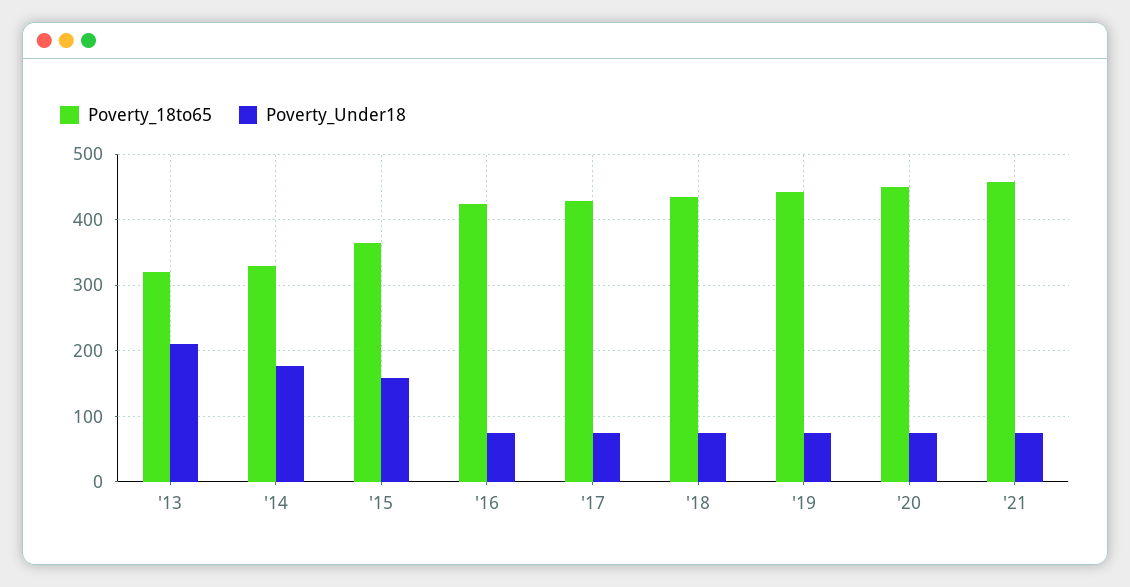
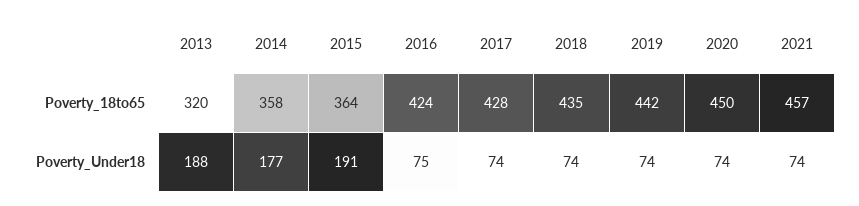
Poverty_Under18, '13: 210 -> 188
Poverty_18to65, '14: 330 -> 358
Poverty_Under18, '15: 160 -> 191

